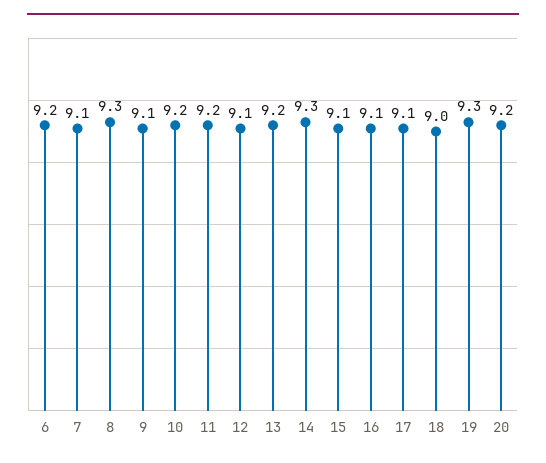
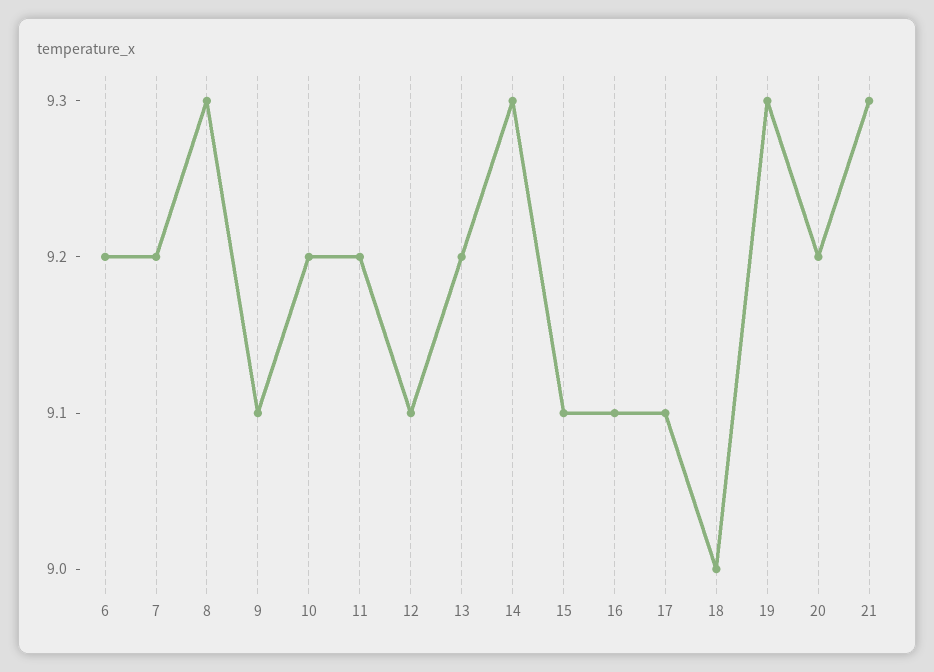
7: 9.1 -> 9.2
21: none -> 9.3

